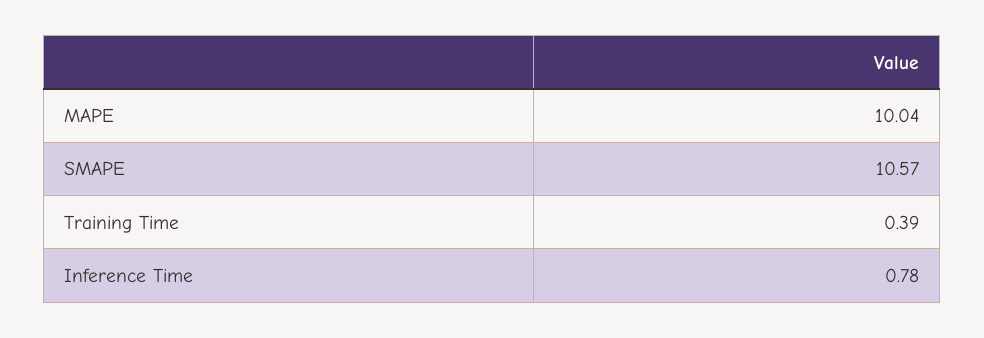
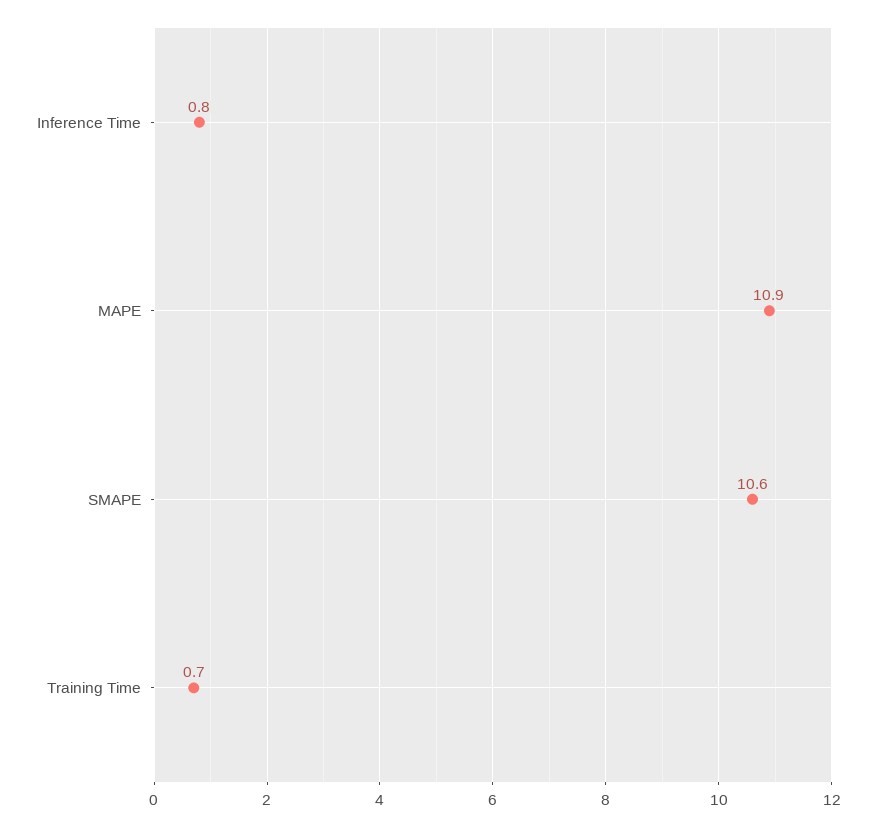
MAPE: 10.04 -> 10.9
Training Time: 0.39 -> 0.7

